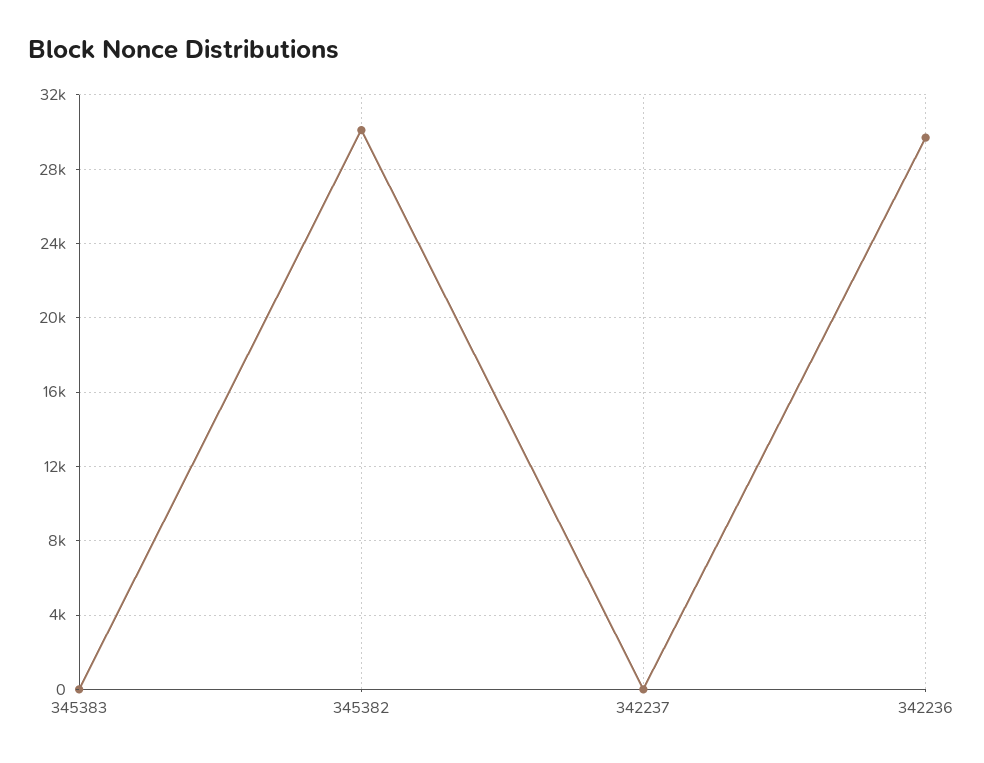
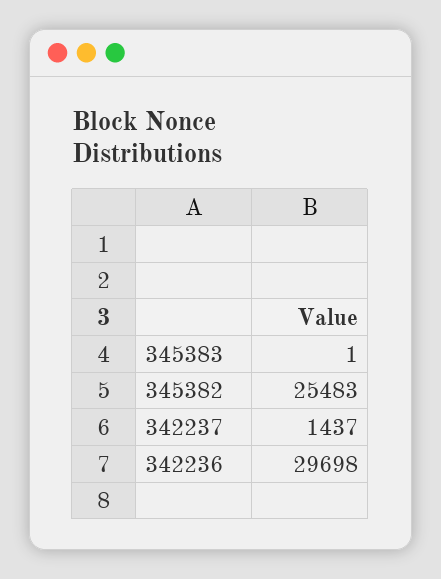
345382: 30000 -> 25483
342237: 0 -> 1437

